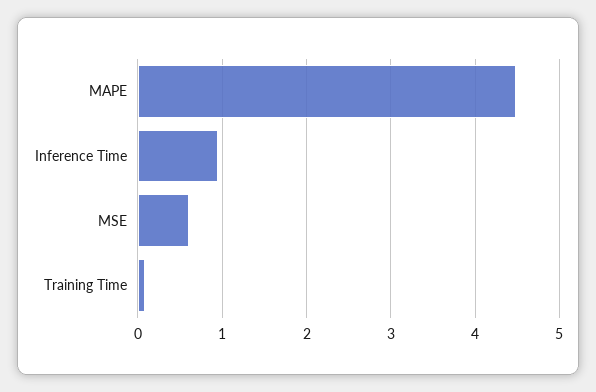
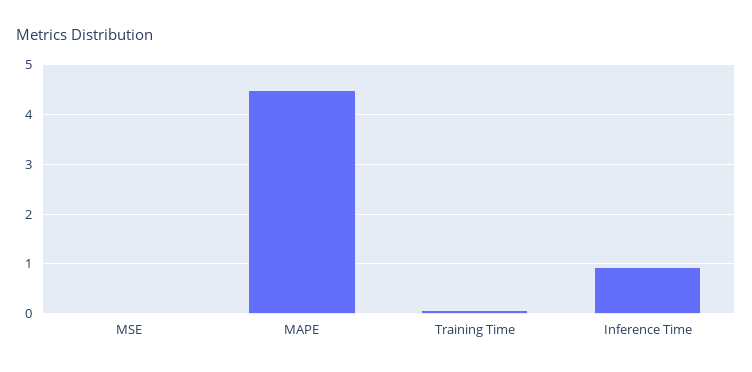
MSE: 0.6 -> 0

